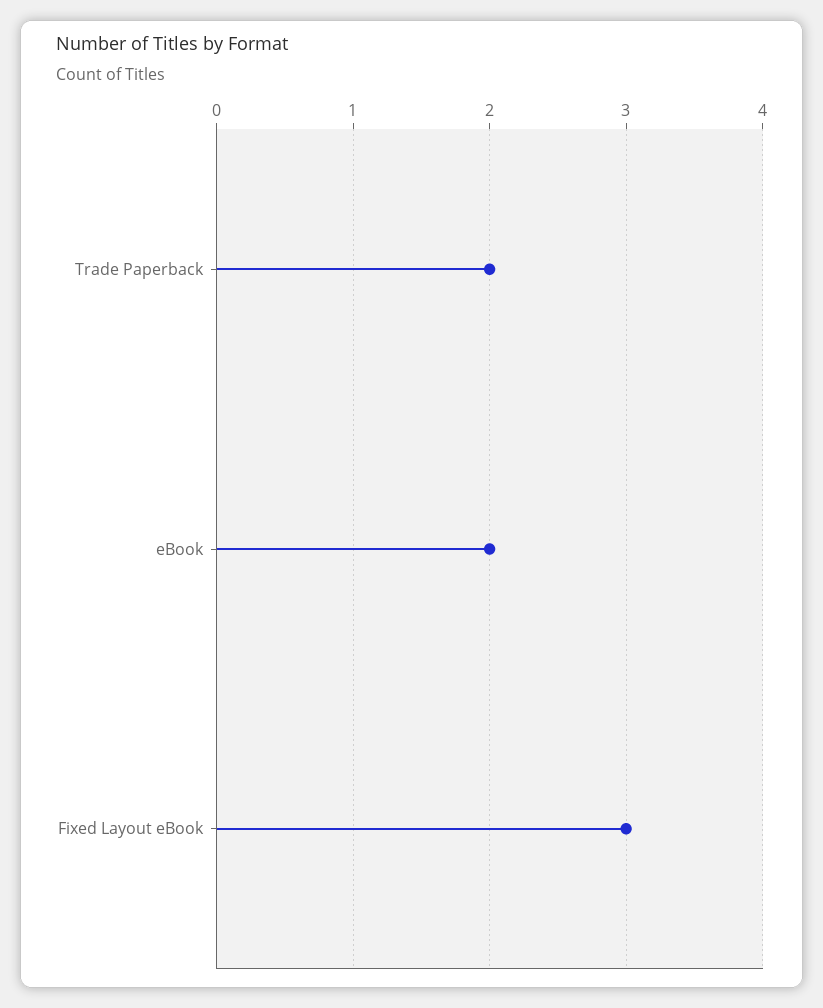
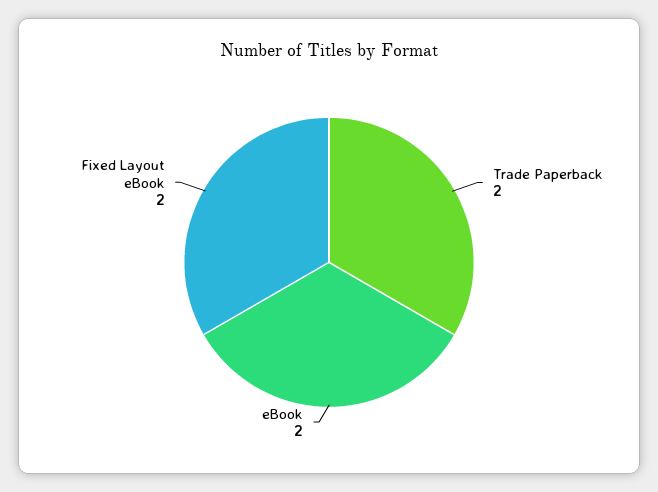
Fixed Layout eBook: 3 -> 2

